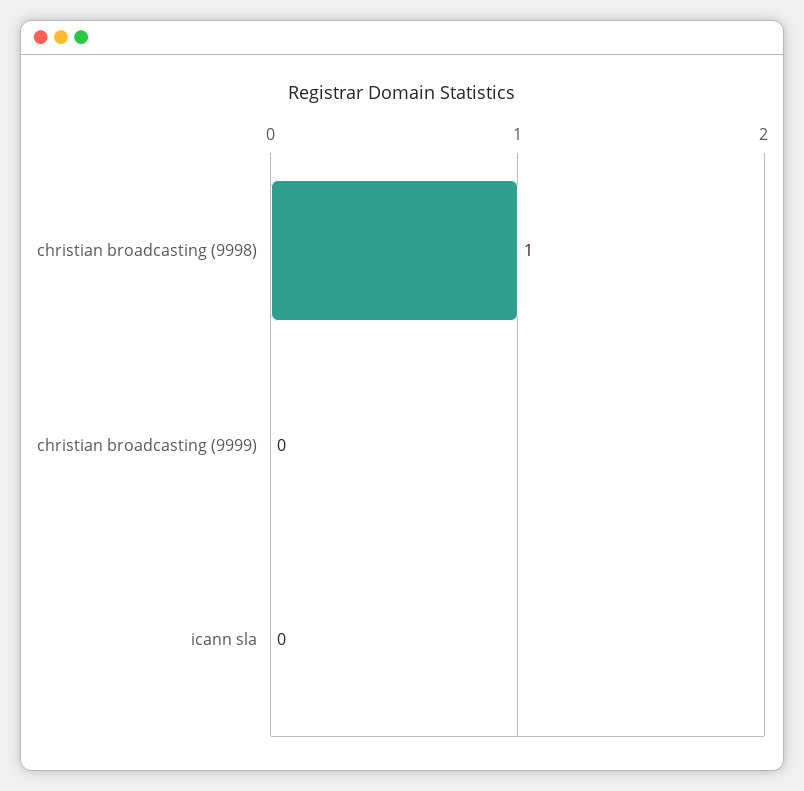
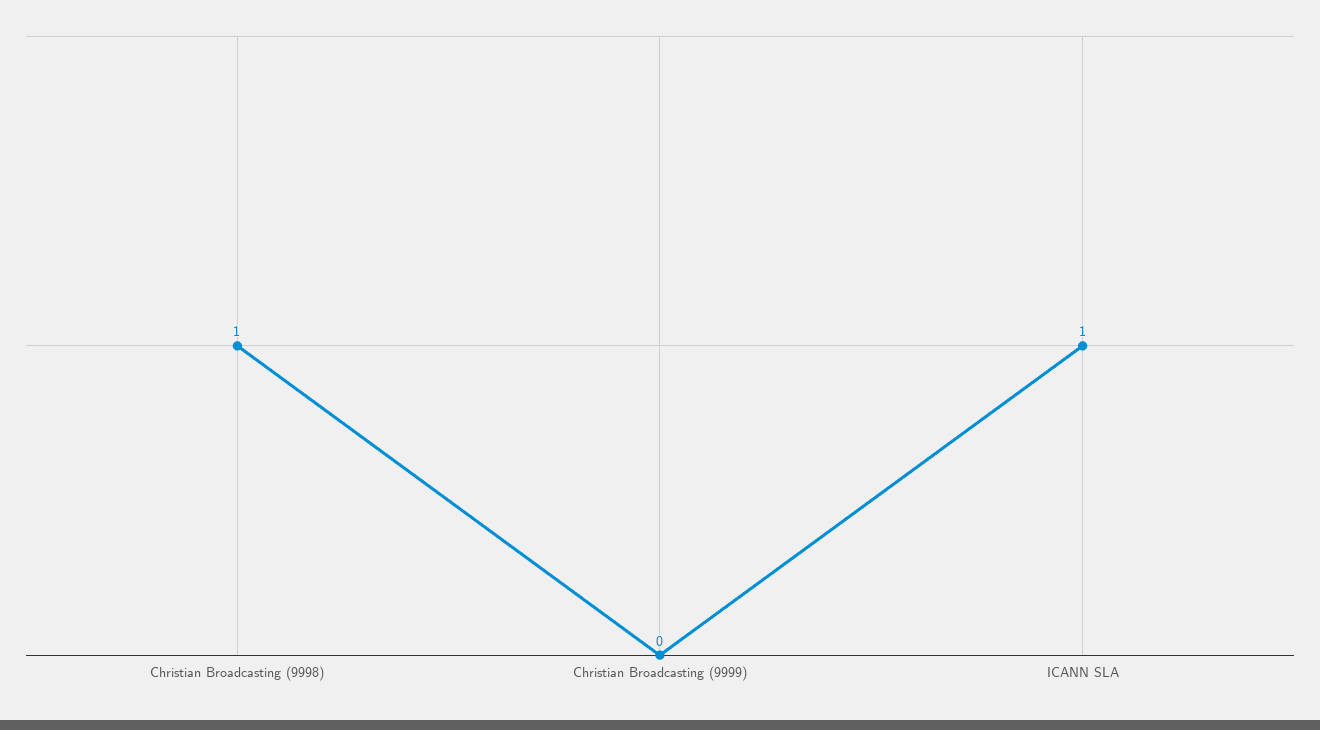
icann sla: 0 -> 1

